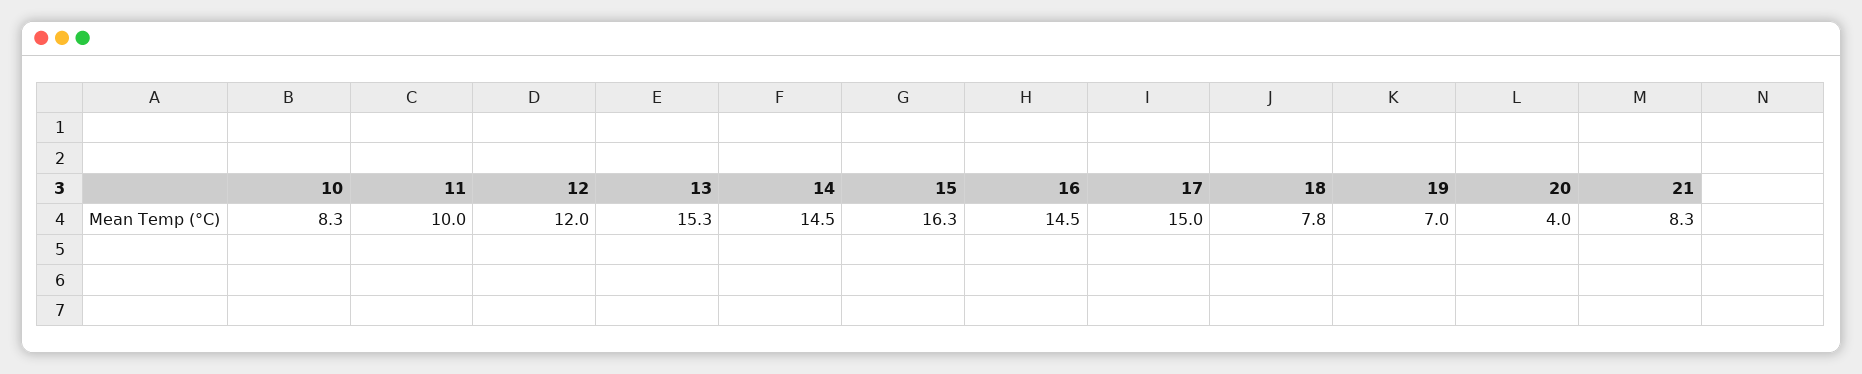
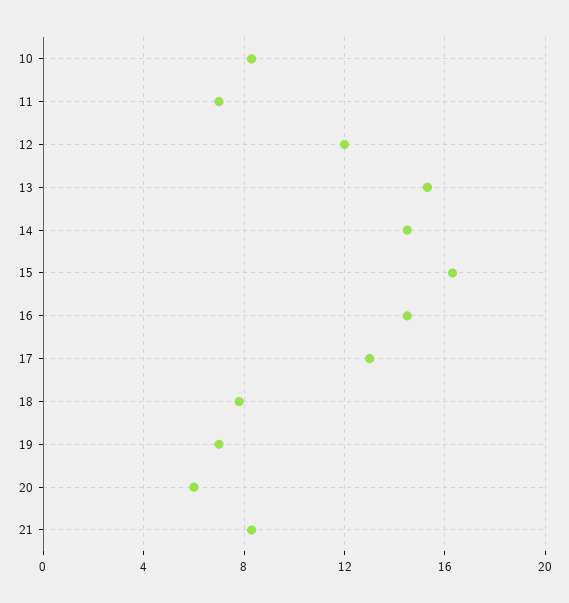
11: 10 -> 7
17: 15 -> 13
20: 4 -> 6

